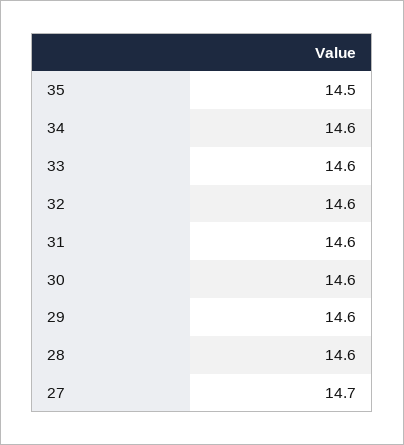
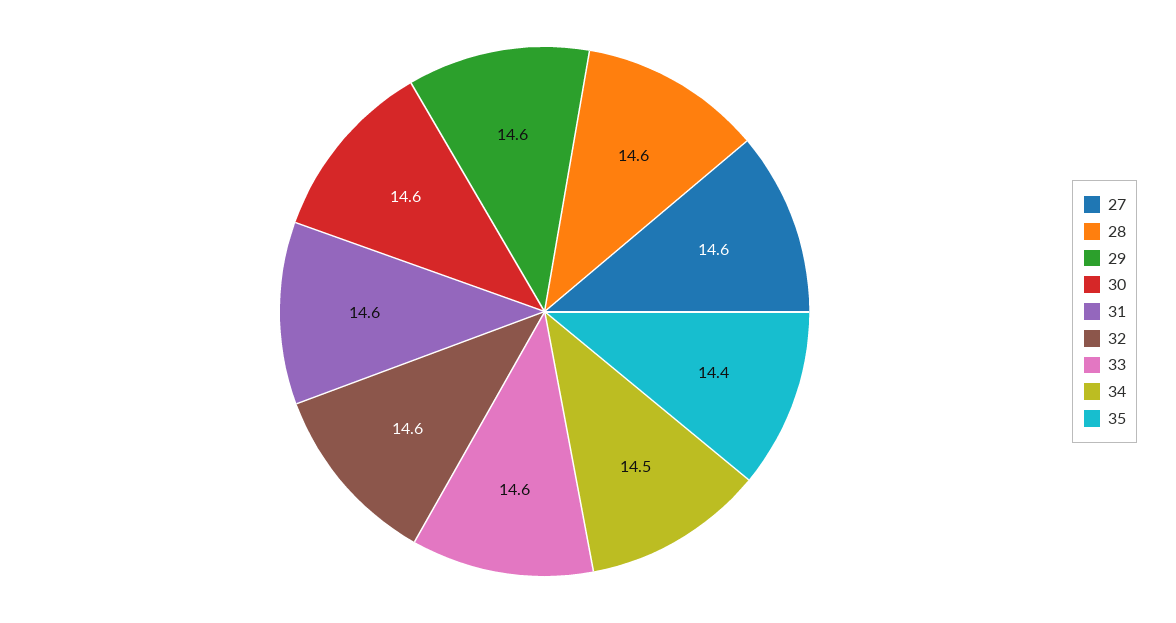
35: 14.5 -> 14.4
34: 14.6 -> 14.5
27: 14.7 -> 14.6

